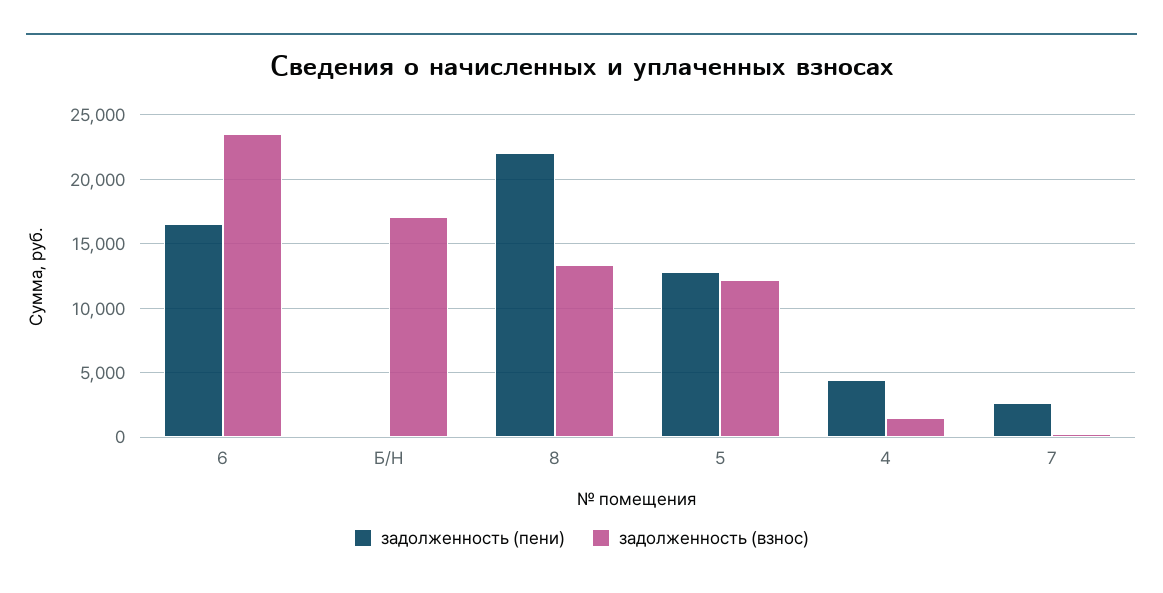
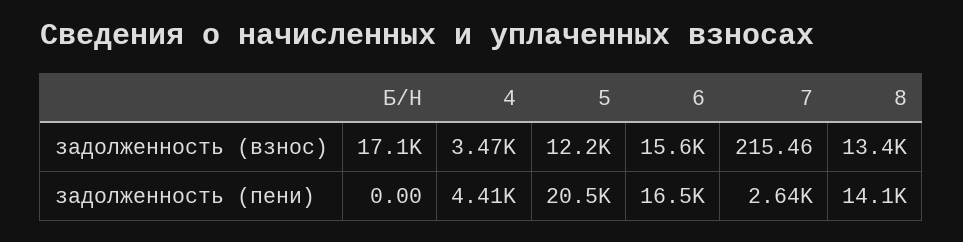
задолженность (взнос), 6: 23500 -> 15600
задолженность (пени), 8: 22000 -> 14100
задолженность (пени), 5: 13000 -> 20500
задолженность (взнос), 4: 1500 -> 3470

